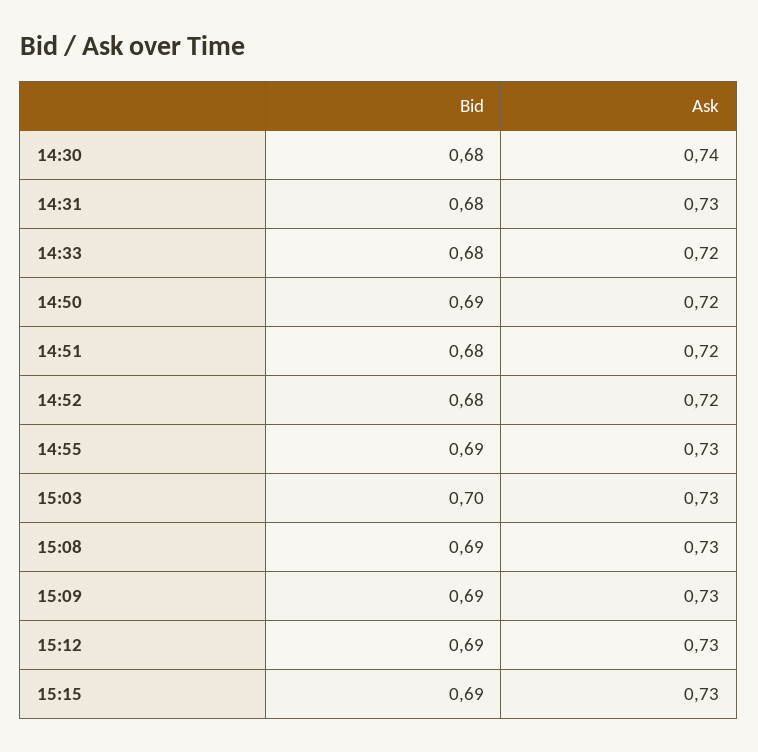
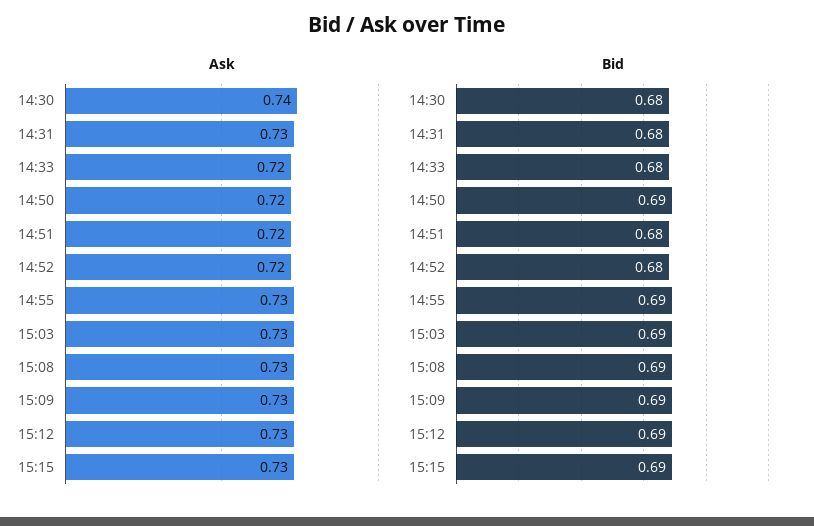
Bid, 15:03: 0.7 -> 0.69

